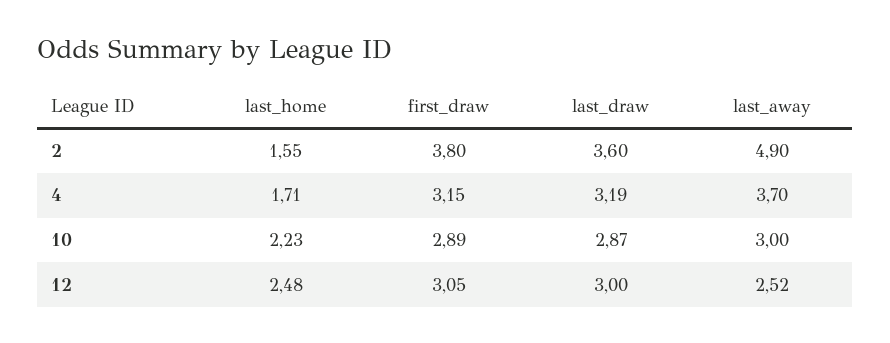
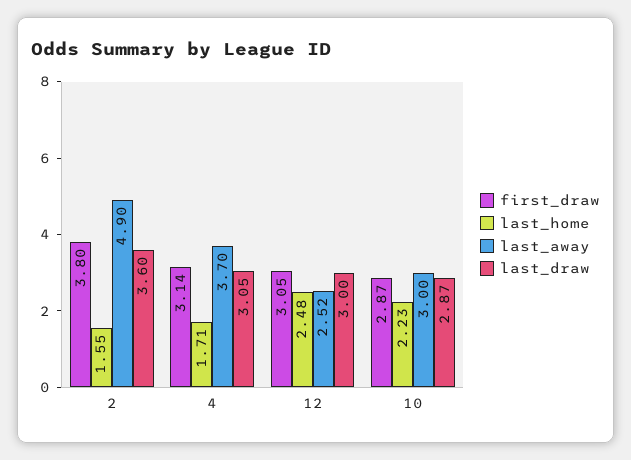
first_draw, 4: 3.15 -> 3.14
last_draw, 4: 3.19 -> 3.05
first_draw, 10: 2.89 -> 2.87

